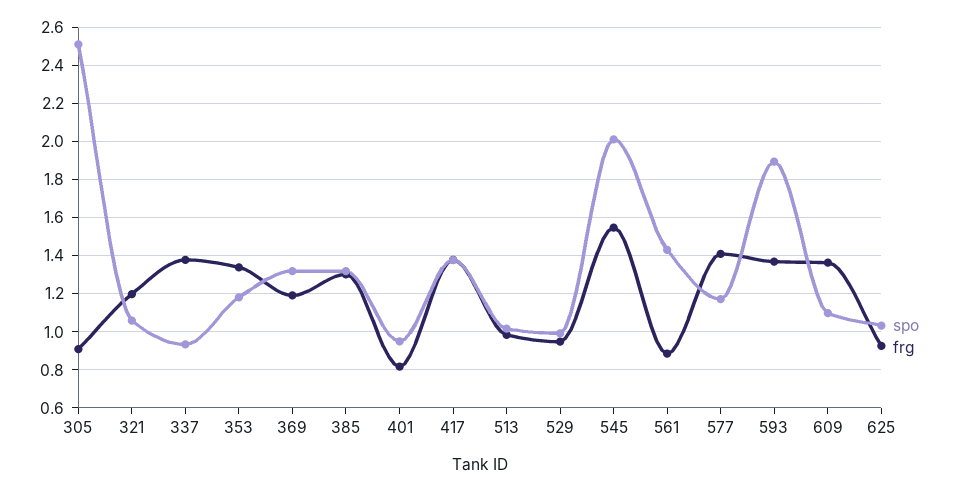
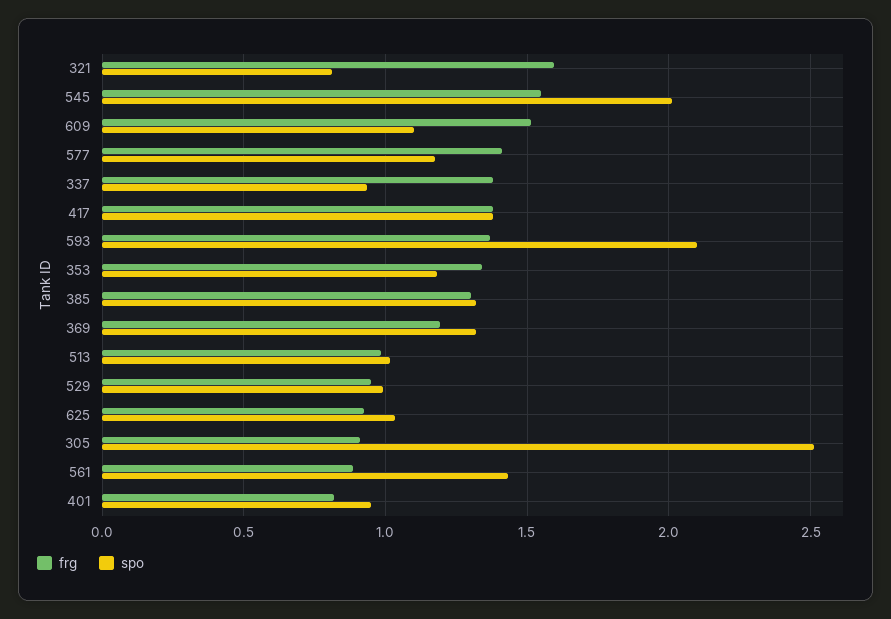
spo, 321: 1.05 -> 0.8
frg, 321: 1.2 -> 1.6
spo, 593: 1.9 -> 2.1
frg, 609: 1.35 -> 1.5

